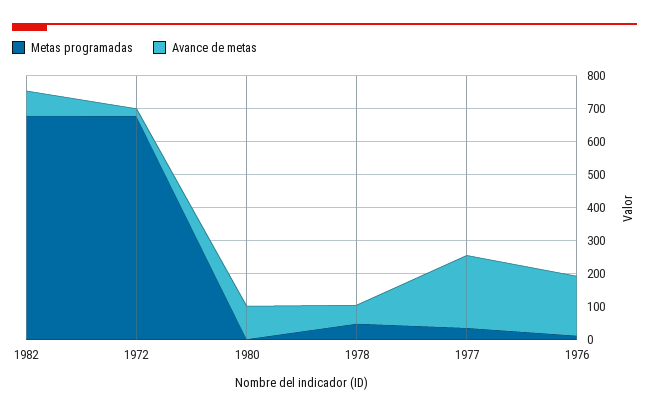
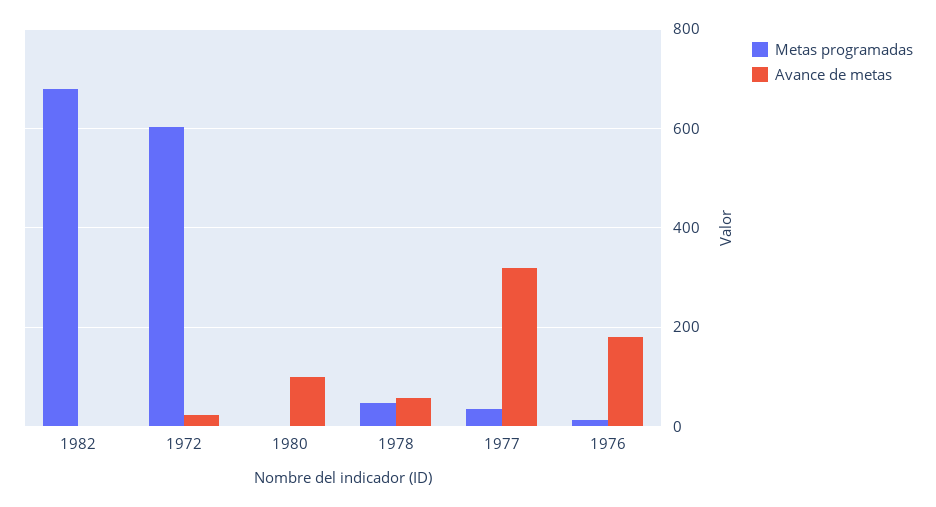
Avance de metas, 1982: 75 -> 0
Metas programadas, 1972: 675 -> 600
Avance de metas, 1977: 225 -> 320

